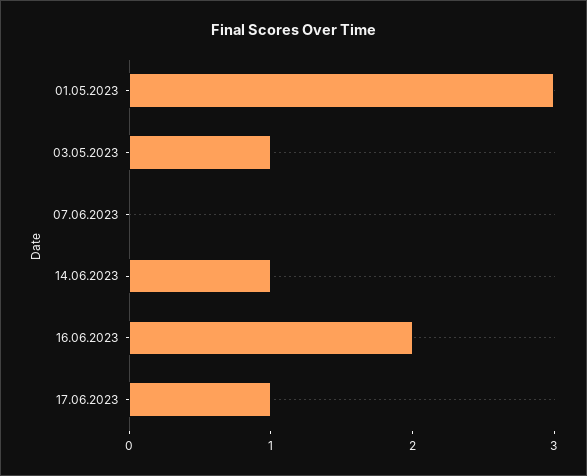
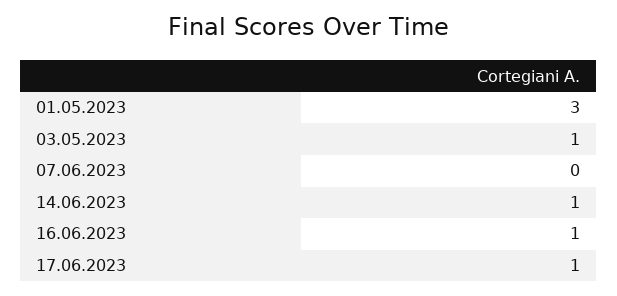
16.06.2023: 2 -> 1

